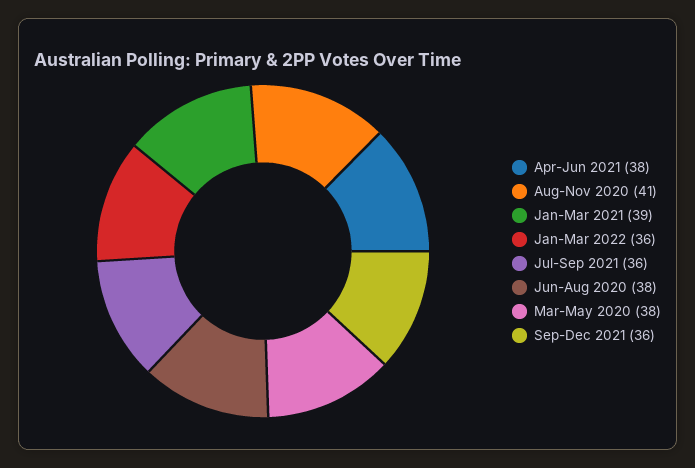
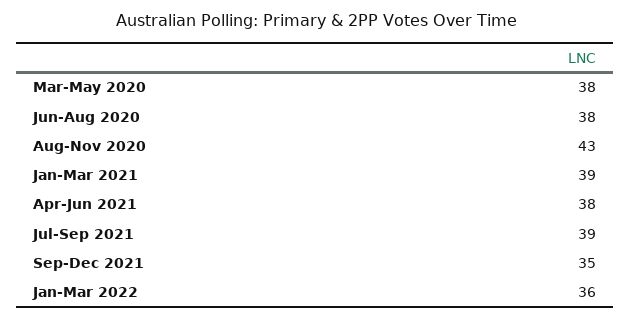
Aug-Nov 2020: 41 -> 43
Jul-Sep 2021: 36 -> 39
Sep-Dec 2021: 36 -> 35

